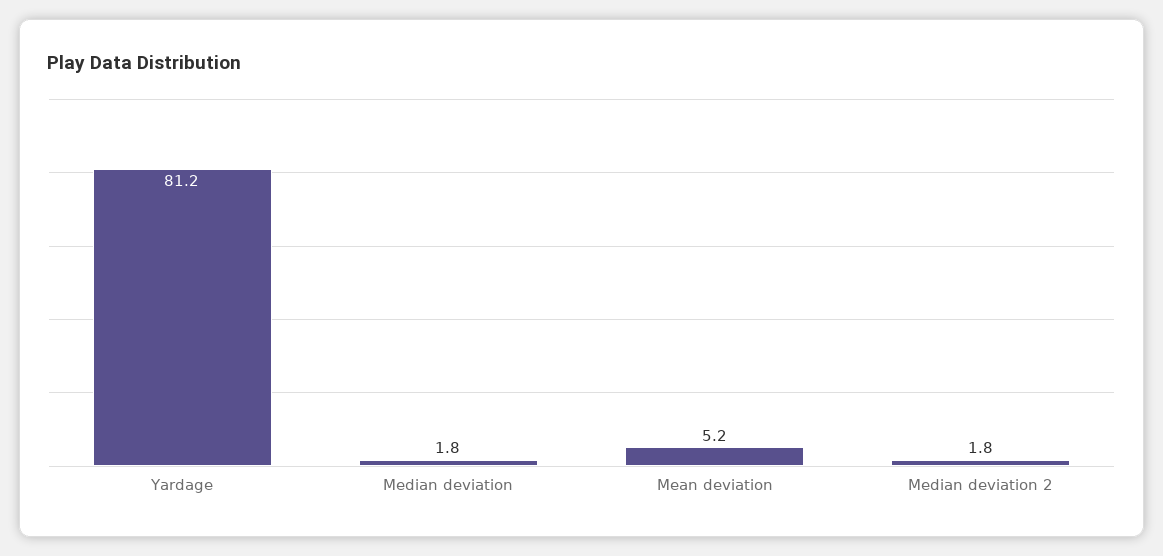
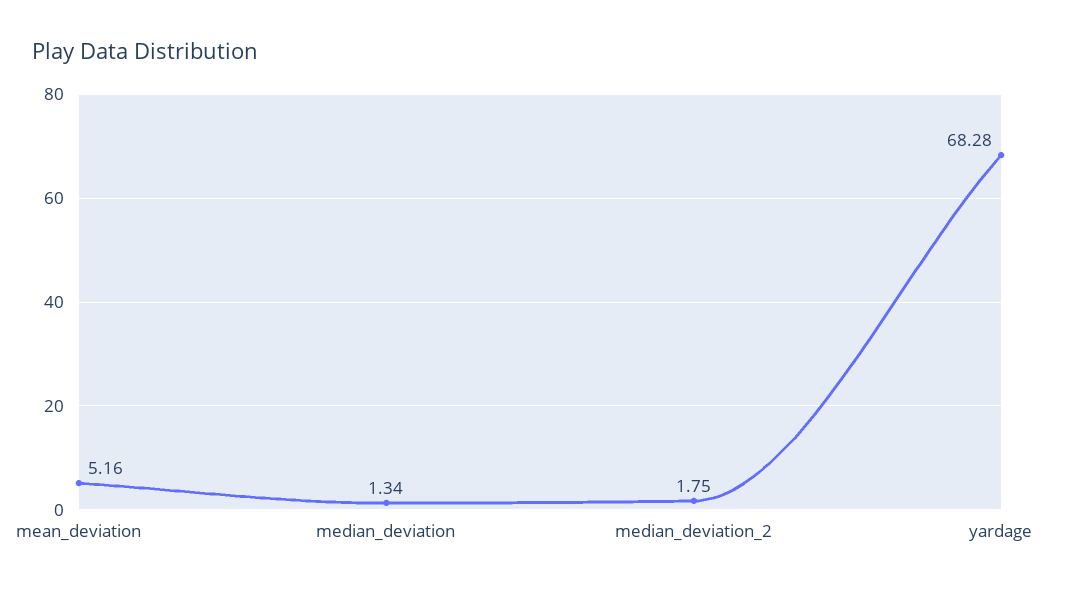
Yardage: 81.2 -> 68.28
Median deviation: 1.8 -> 1.34

